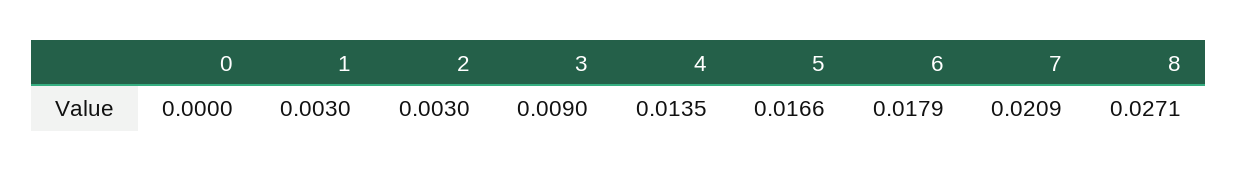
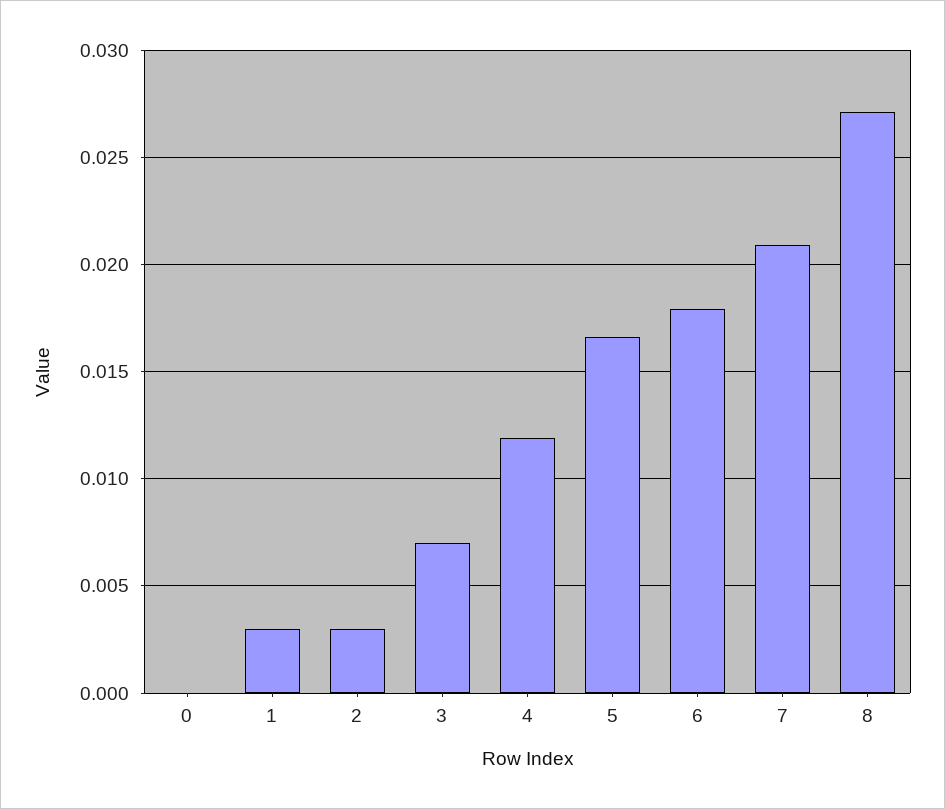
3: 0.009 -> 0.007
4: 0.0135 -> 0.012

